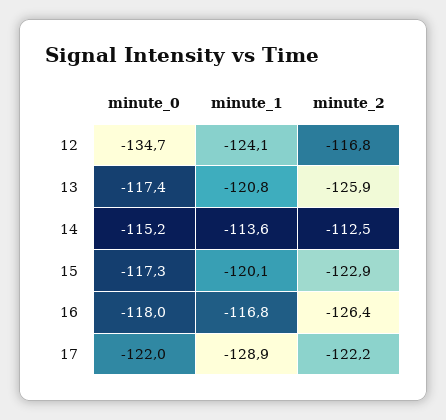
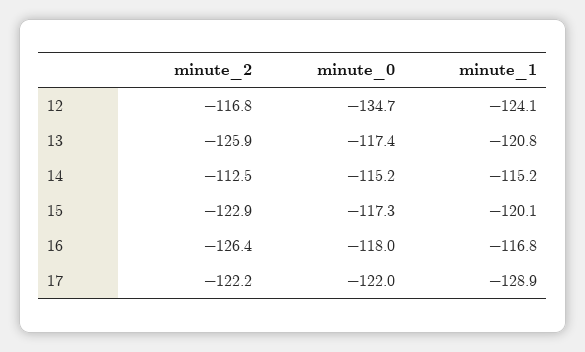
minute_1, 14: -113.6 -> -115.2

